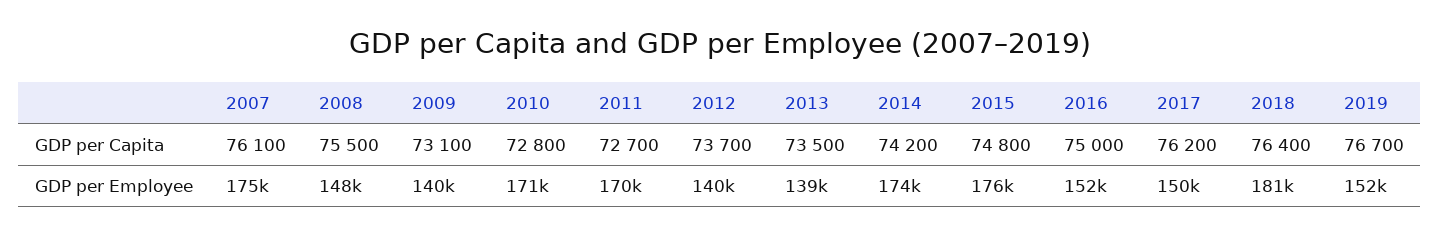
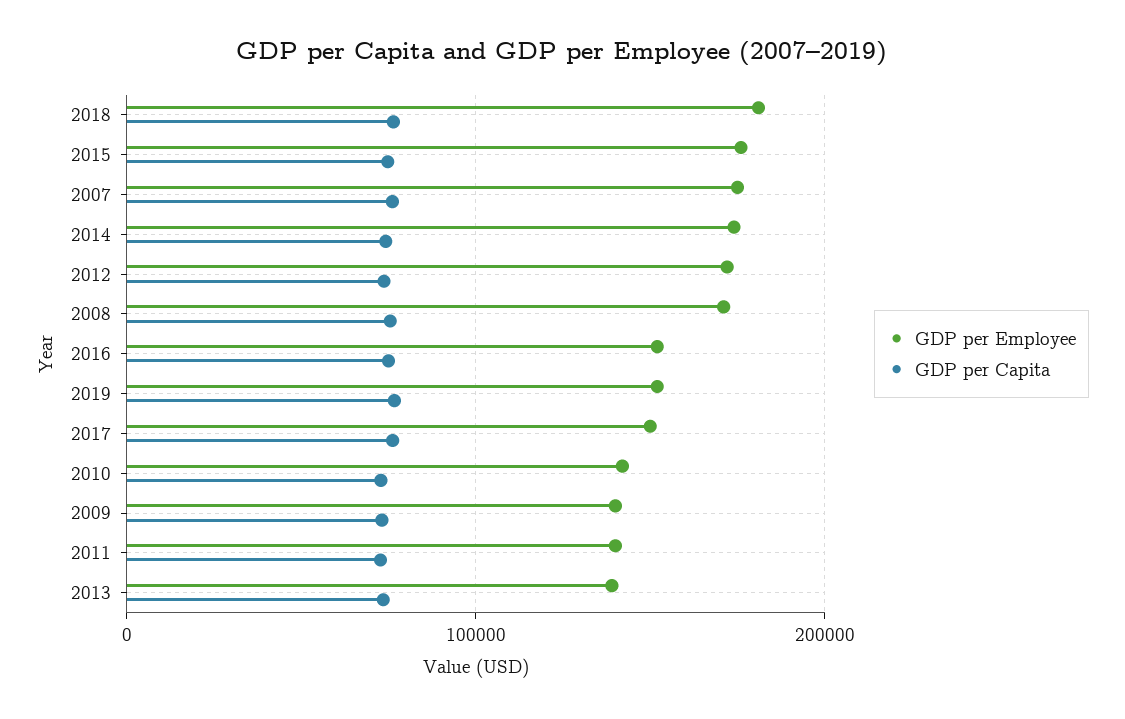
GDP per Employee, 2008: 148000 -> 170000
GDP per Employee, 2010: 171000 -> 140000
GDP per Employee, 2011: 170000 -> 140000
GDP per Employee, 2012: 140000 -> 170000

